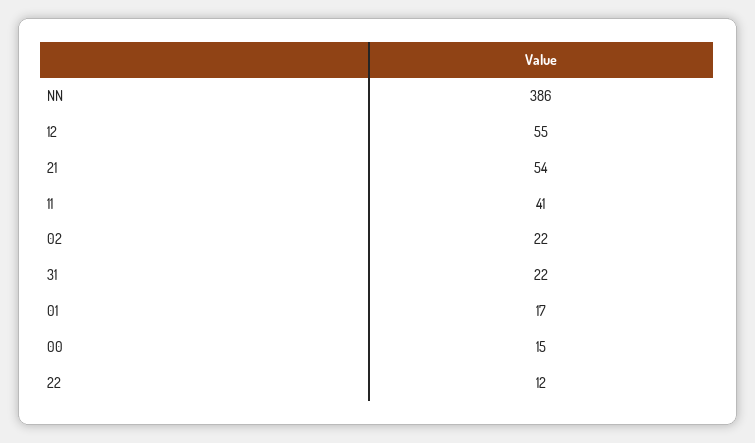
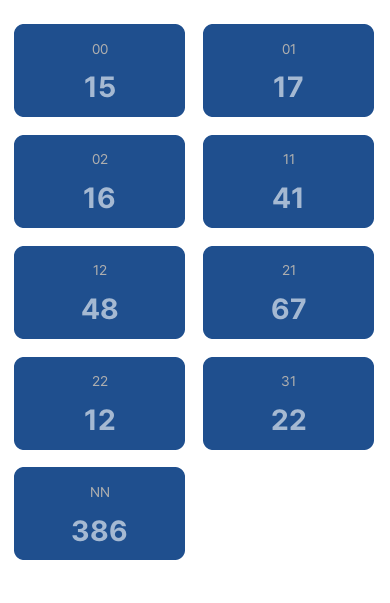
12: 55 -> 48
21: 54 -> 67
02: 22 -> 16

